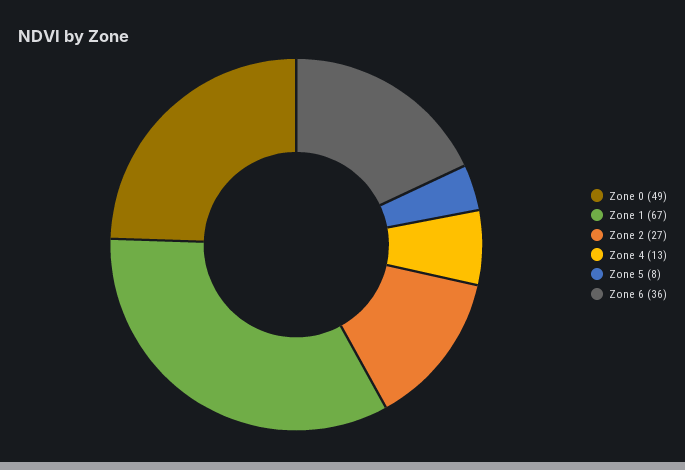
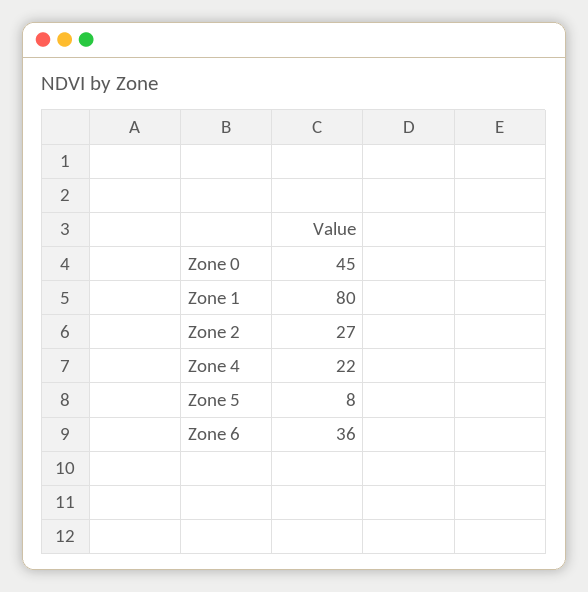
Zone 0: 49 -> 45
Zone 1: 67 -> 80
Zone 4: 13 -> 22

